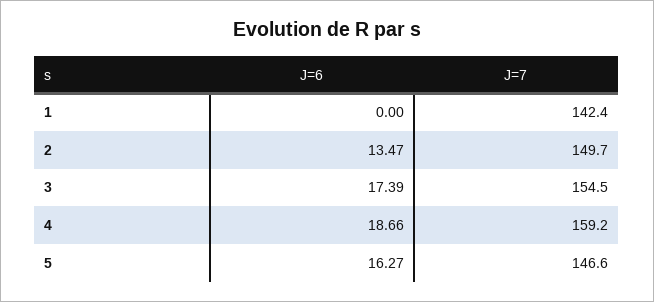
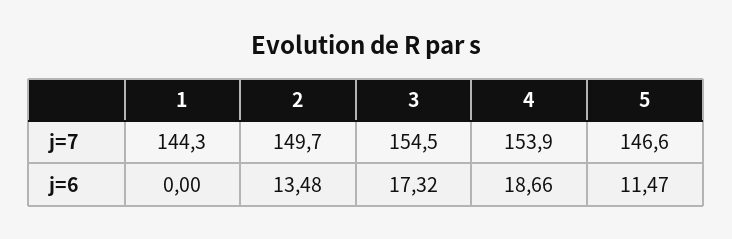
J=7, 1: 142.4 -> 144.3
J=6, 2: 13.47 -> 13.48
J=6, 3: 17.39 -> 17.32
J=7, 4: 159.2 -> 153.9
J=6, 5: 16.27 -> 11.47

